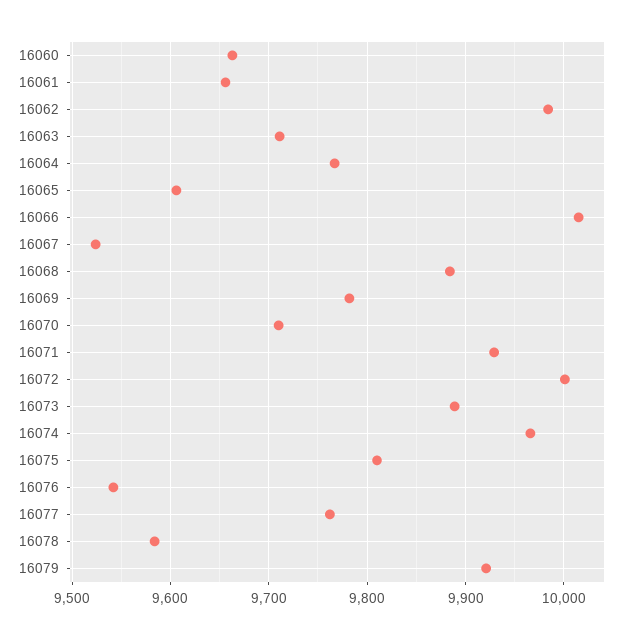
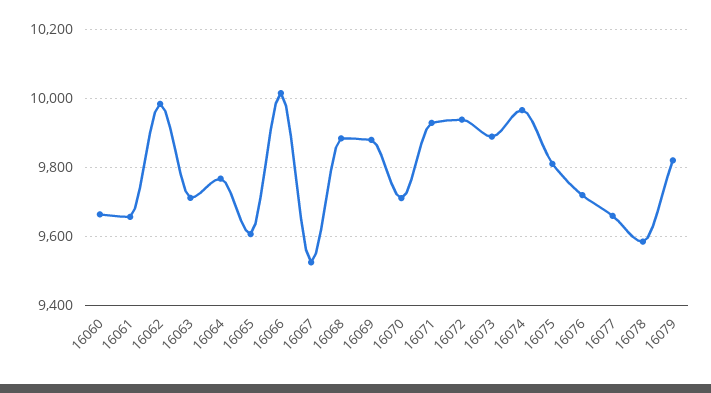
16069: 9780 -> 9880
16072: 10000 -> 9940
16076: 9540 -> 9720
16077: 9760 -> 9660
16079: 9920 -> 9820

